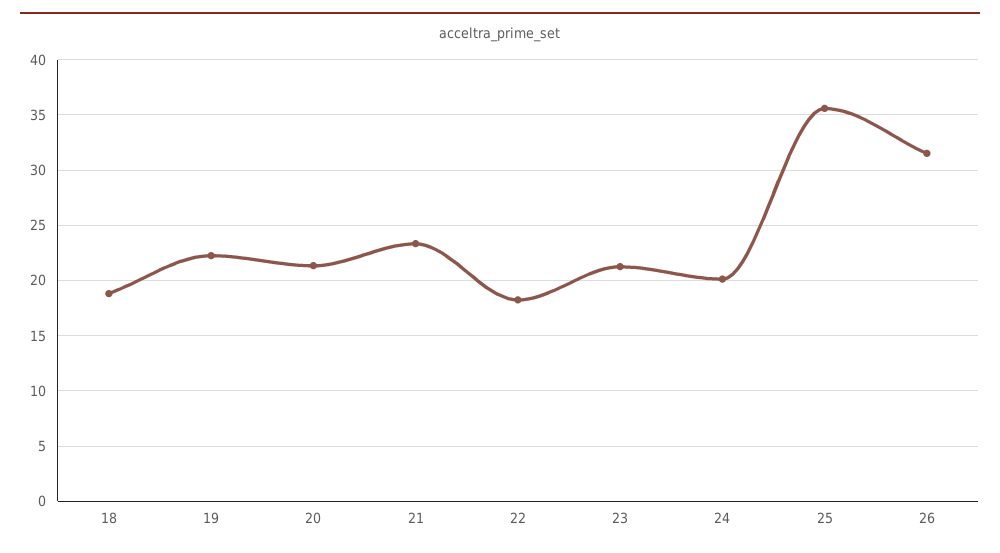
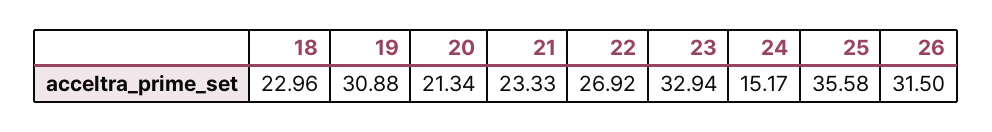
18: 19 -> 22.96
19: 22 -> 30.88
22: 18 -> 26.92
23: 21 -> 32.94
24: 20 -> 15.17

